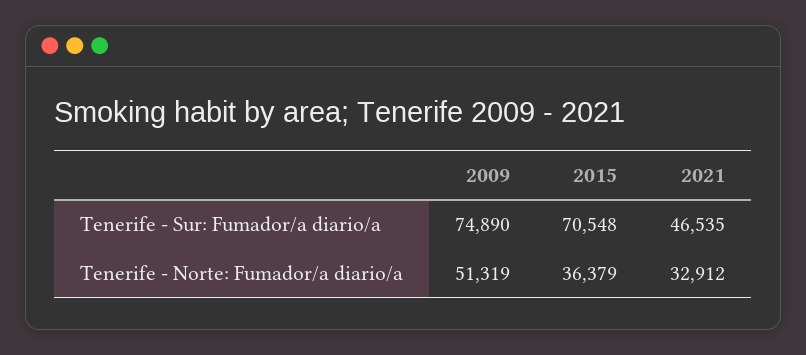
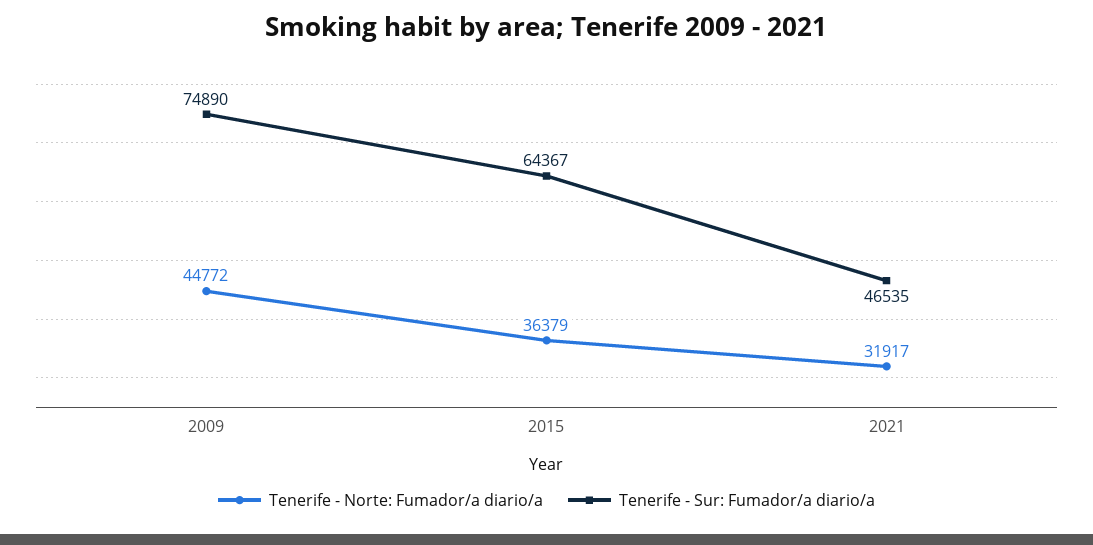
Tenerife - Sur: Fumador/a diario/a, 2015: 70548 -> 64367
Tenerife - Norte: Fumador/a diario/a, 2009: 51319 -> 44772
Tenerife - Norte: Fumador/a diario/a, 2021: 32912 -> 31917

